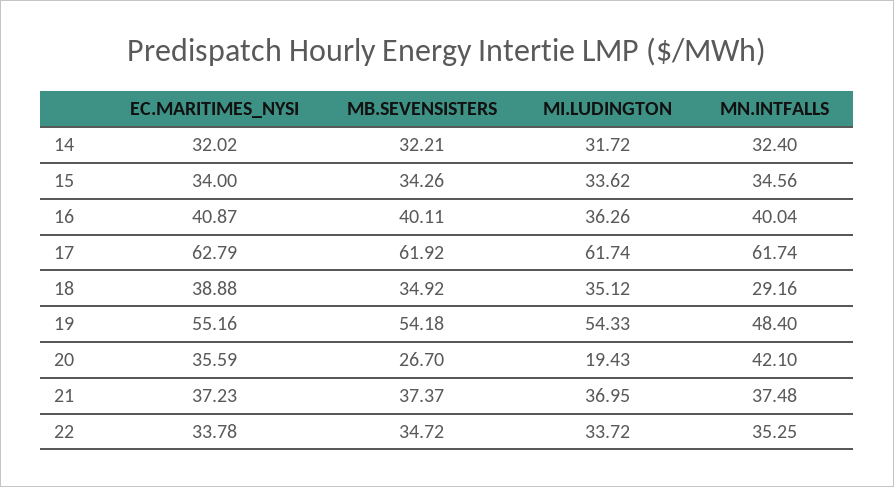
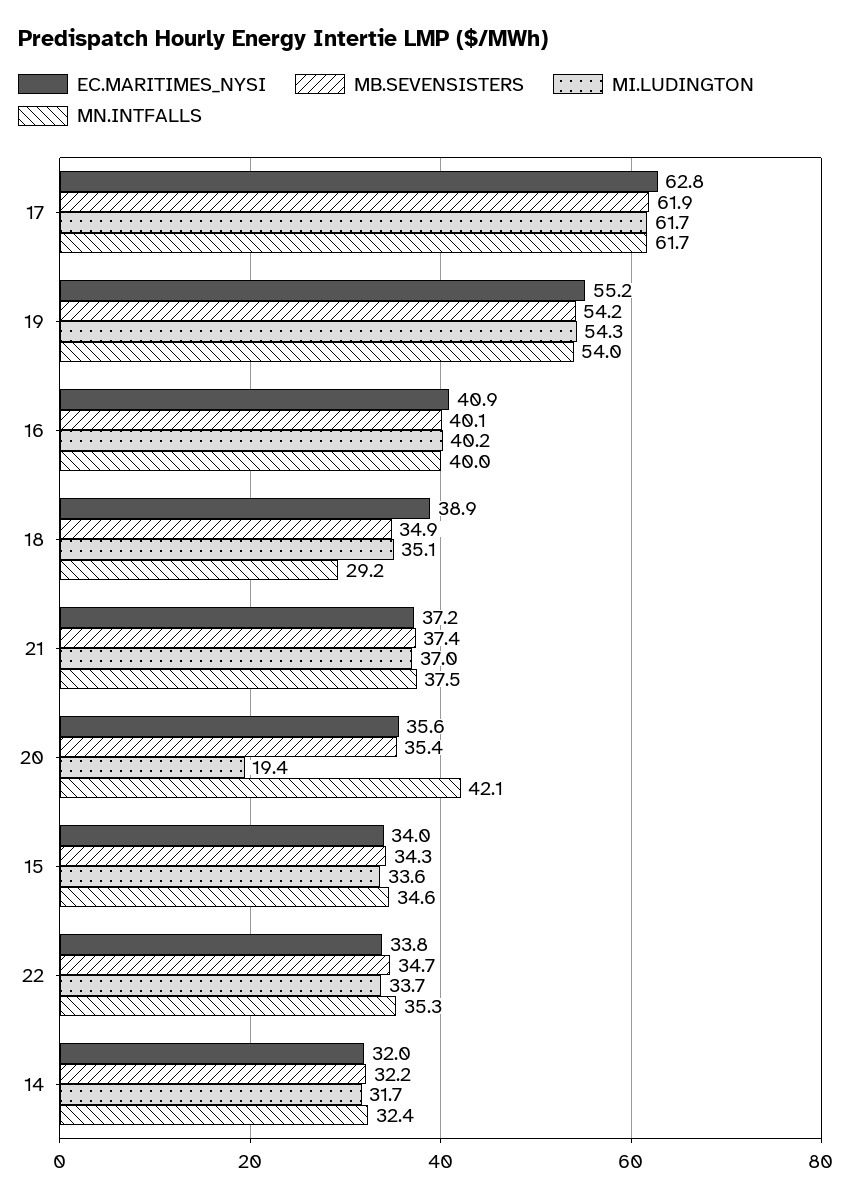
MI.LUDINGTON, 16: 36.26 -> 40.2
MN.INTFALLS, 19: 48.4 -> 54
MB.SEVENSISTERS, 20: 26.7 -> 35.4

